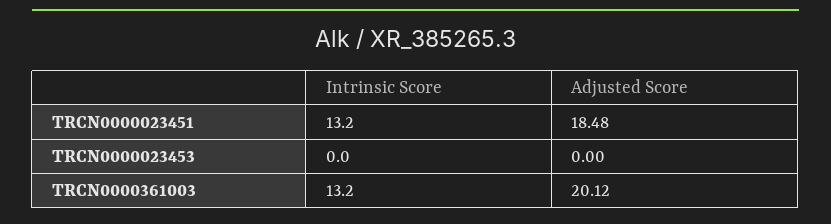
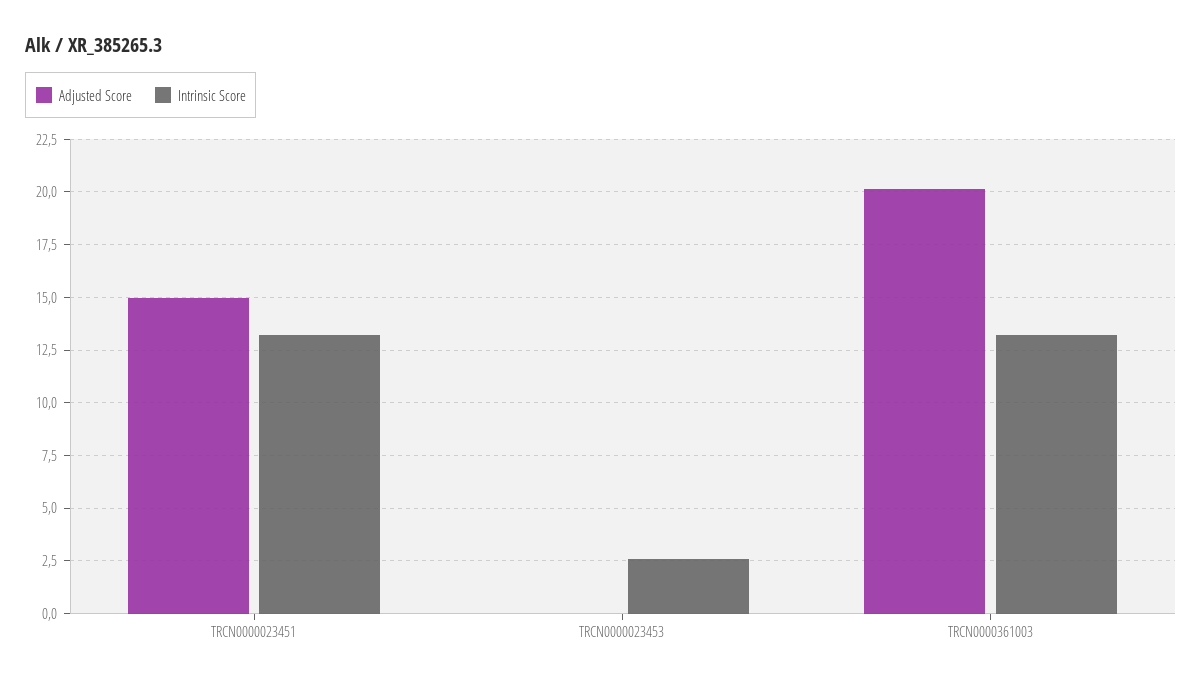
Adjusted Score, TRCN0000023451: 18.48 -> 15
Intrinsic Score, TRCN0000023453: 0 -> 2.5

